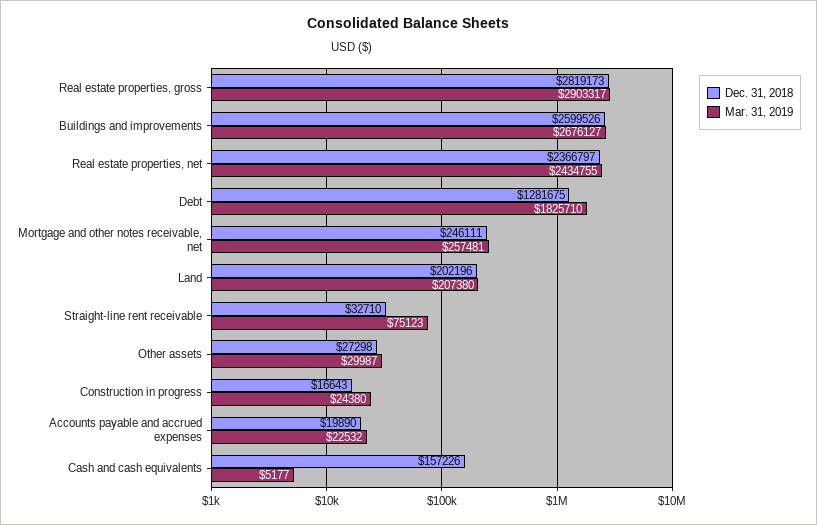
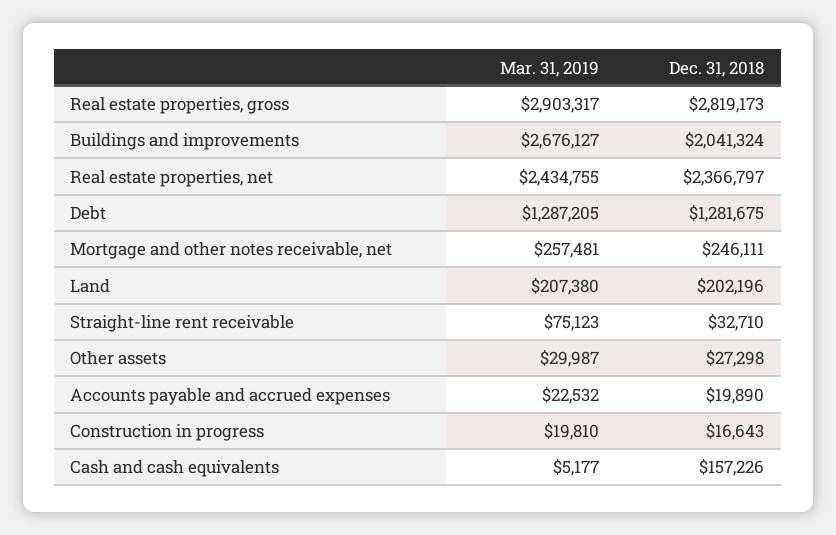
Dec. 31, 2018, Buildings and improvements: 2599526 -> 2041324
Mar. 31, 2019, Debt: 1825710 -> 1287205
Mar. 31, 2019, Construction in progress: 24380 -> 19810

